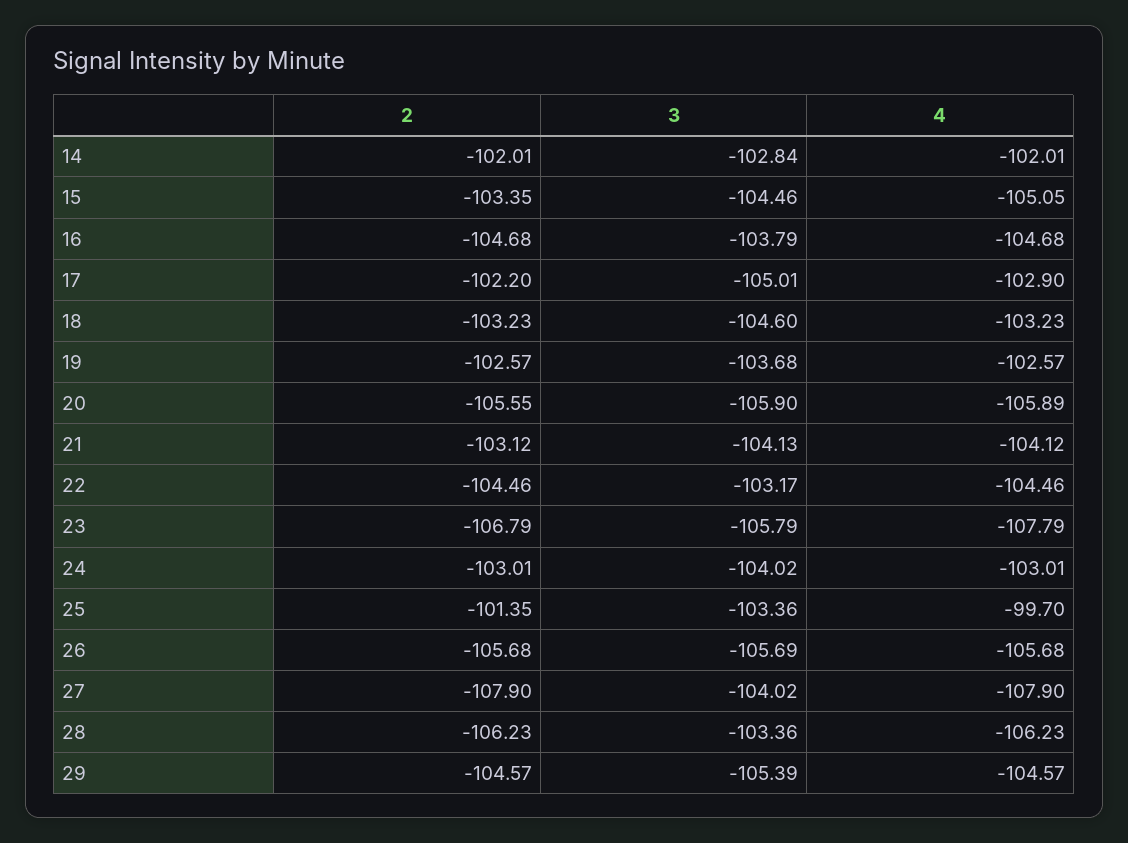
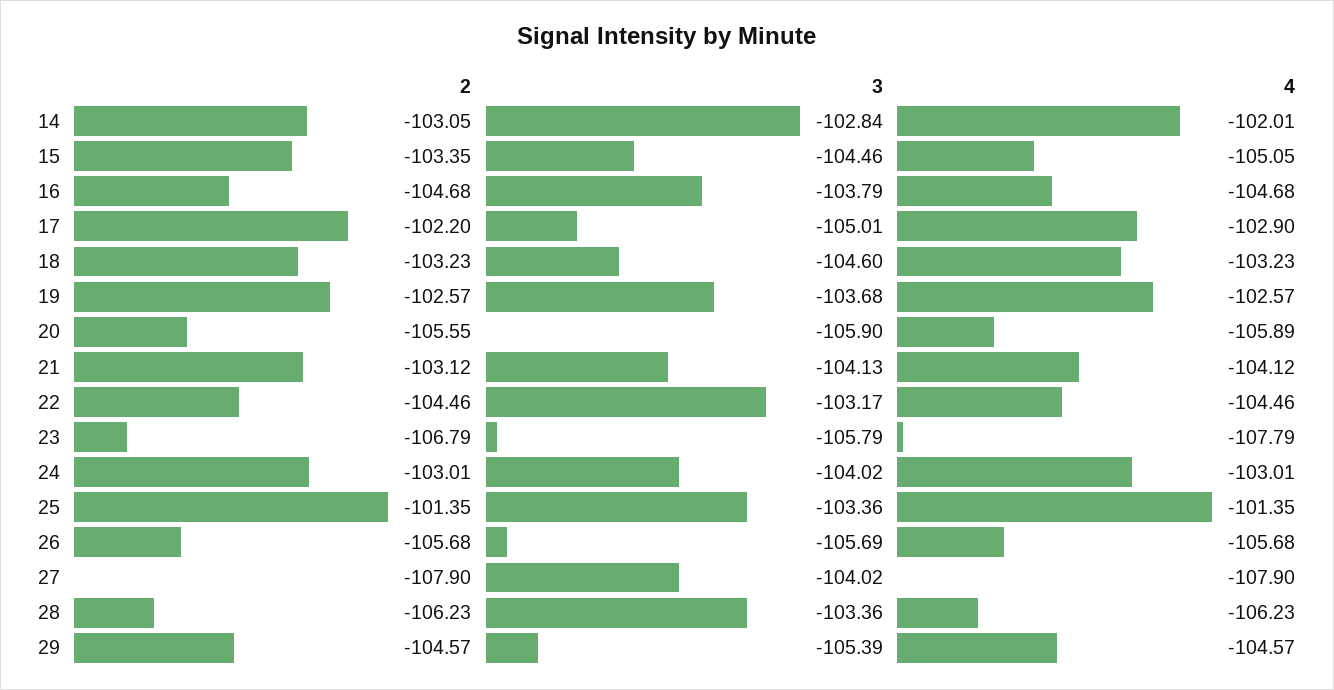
2, 14: -102.01 -> -103.05
4, 25: -99.7 -> -101.35

